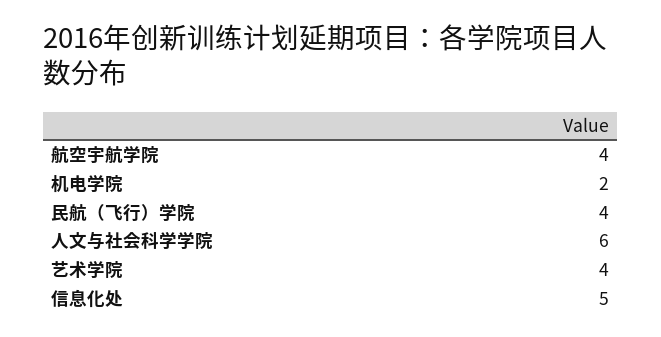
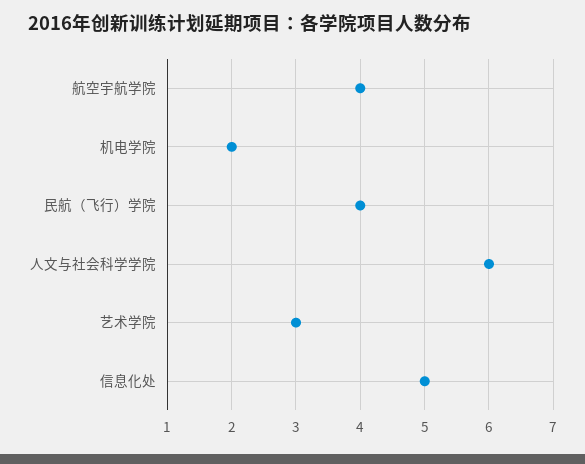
艺术学院: 4 -> 3

